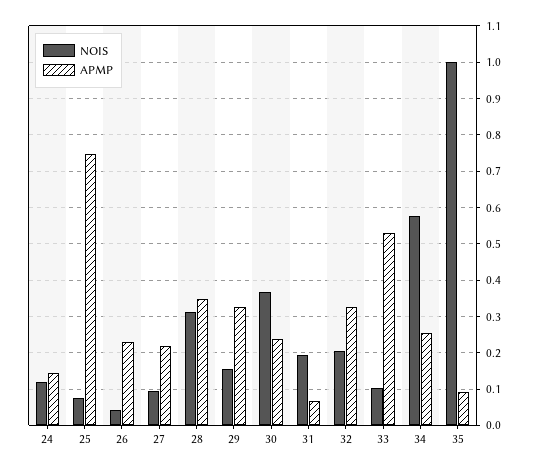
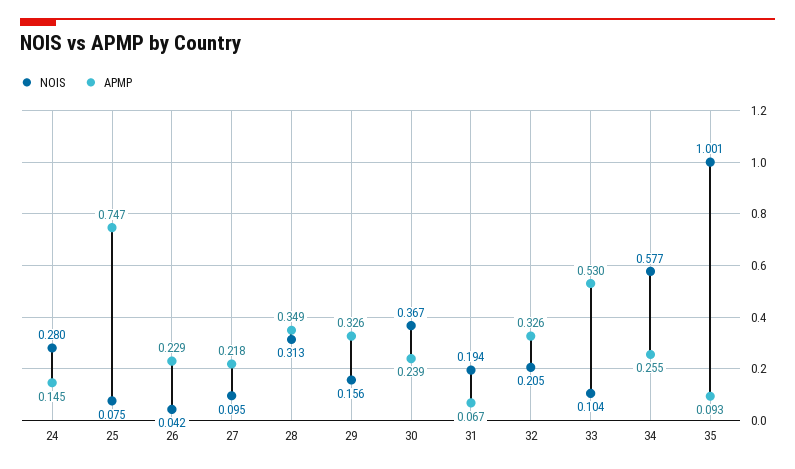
NOIS, 24: 0.12 -> 0.28

